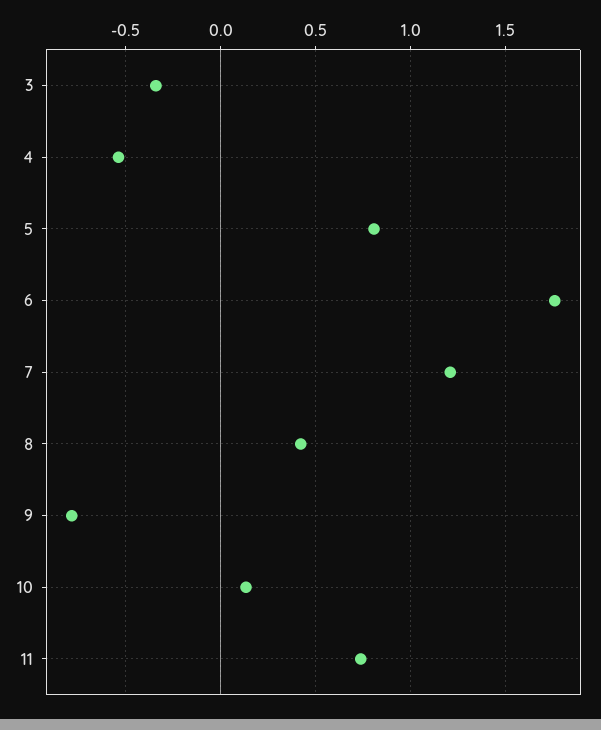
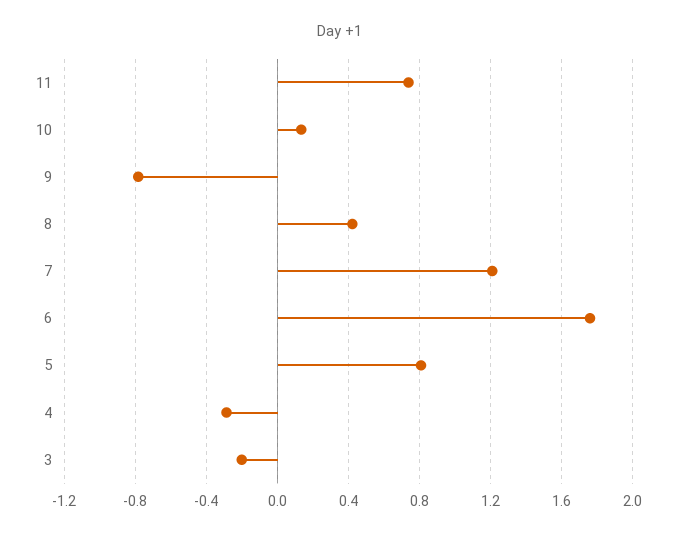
3: -0.35 -> -0.2
4: -0.55 -> -0.3

